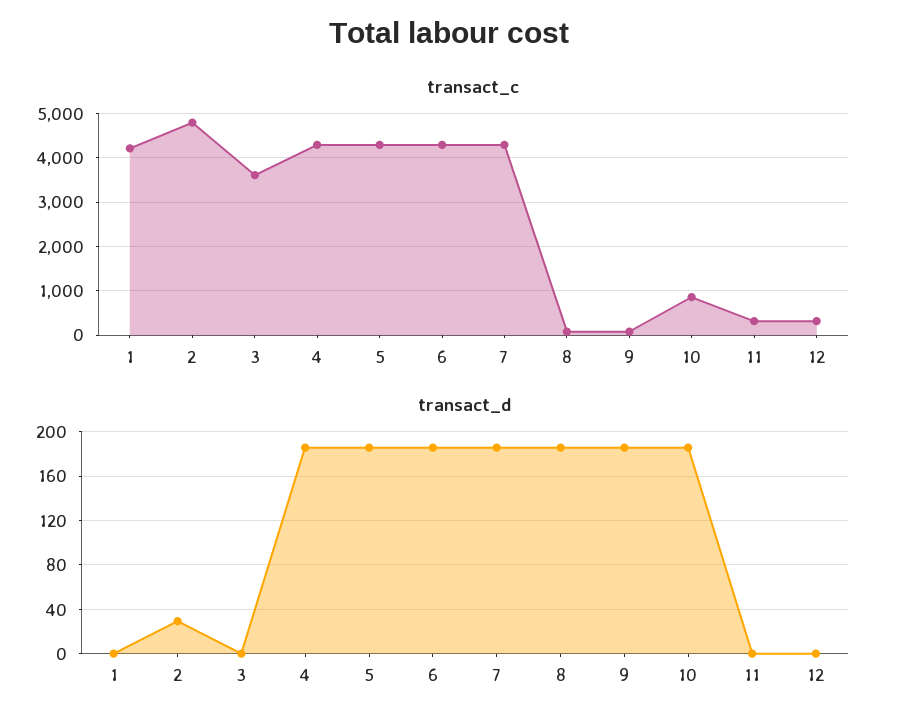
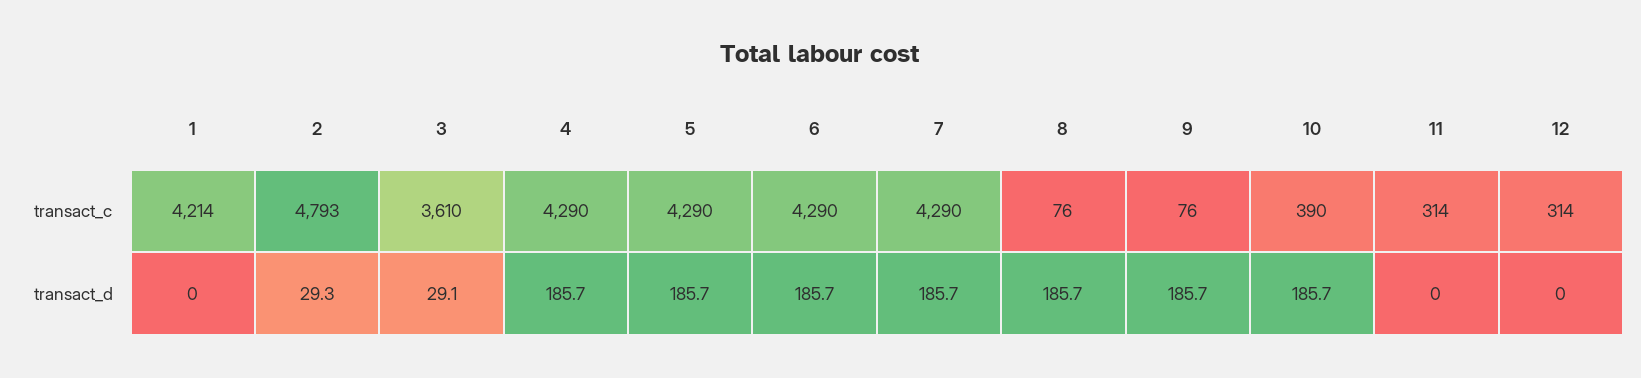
transact_c, 10: 800 -> 390
transact_d, 3: 0 -> 29.1

